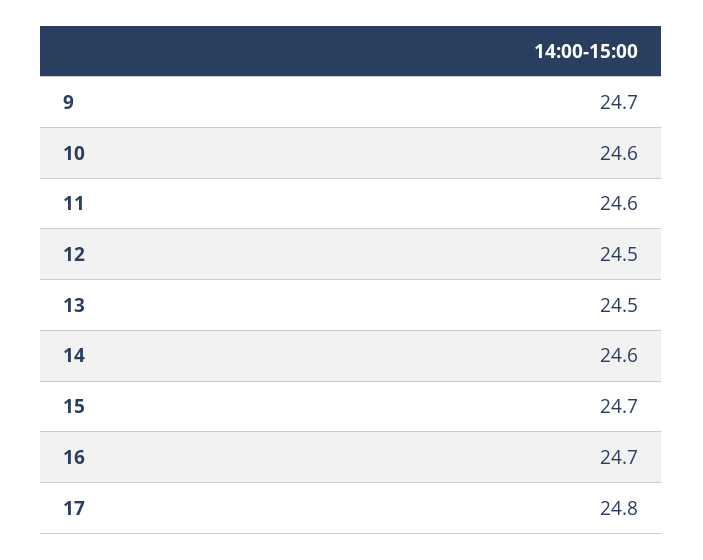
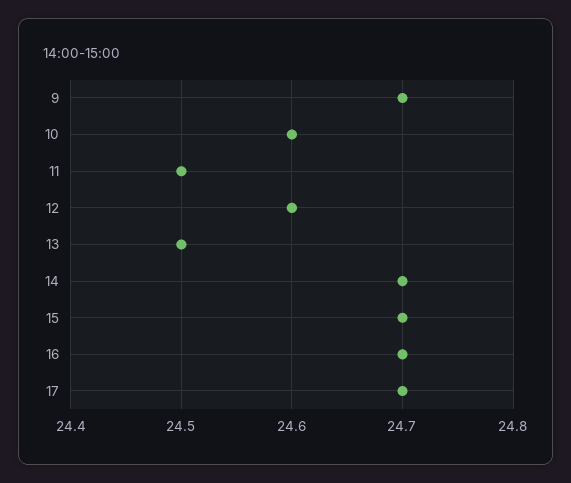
11: 24.6 -> 24.5
12: 24.5 -> 24.6
14: 24.6 -> 24.7
17: 24.8 -> 24.7

